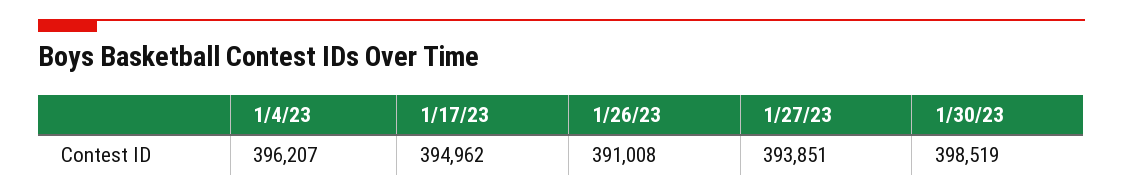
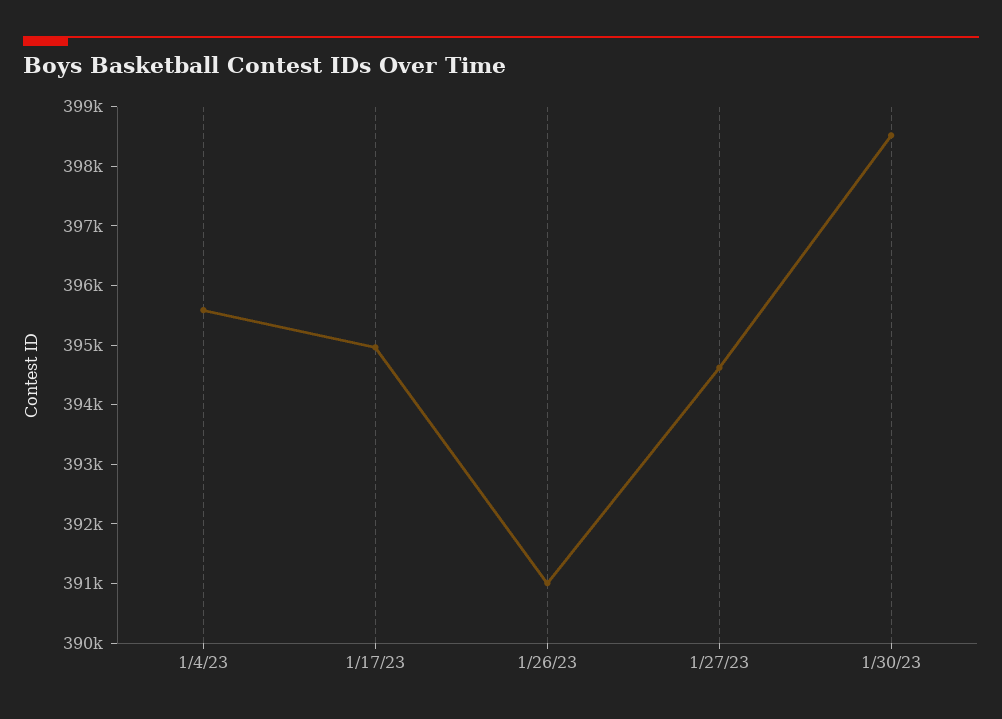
1/4/23: 396207 -> 395600
1/27/23: 393851 -> 394600

